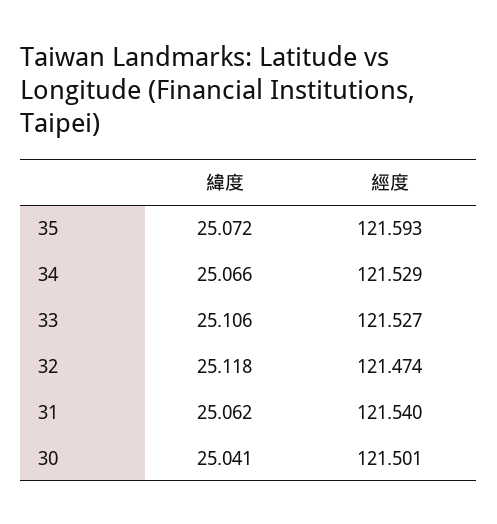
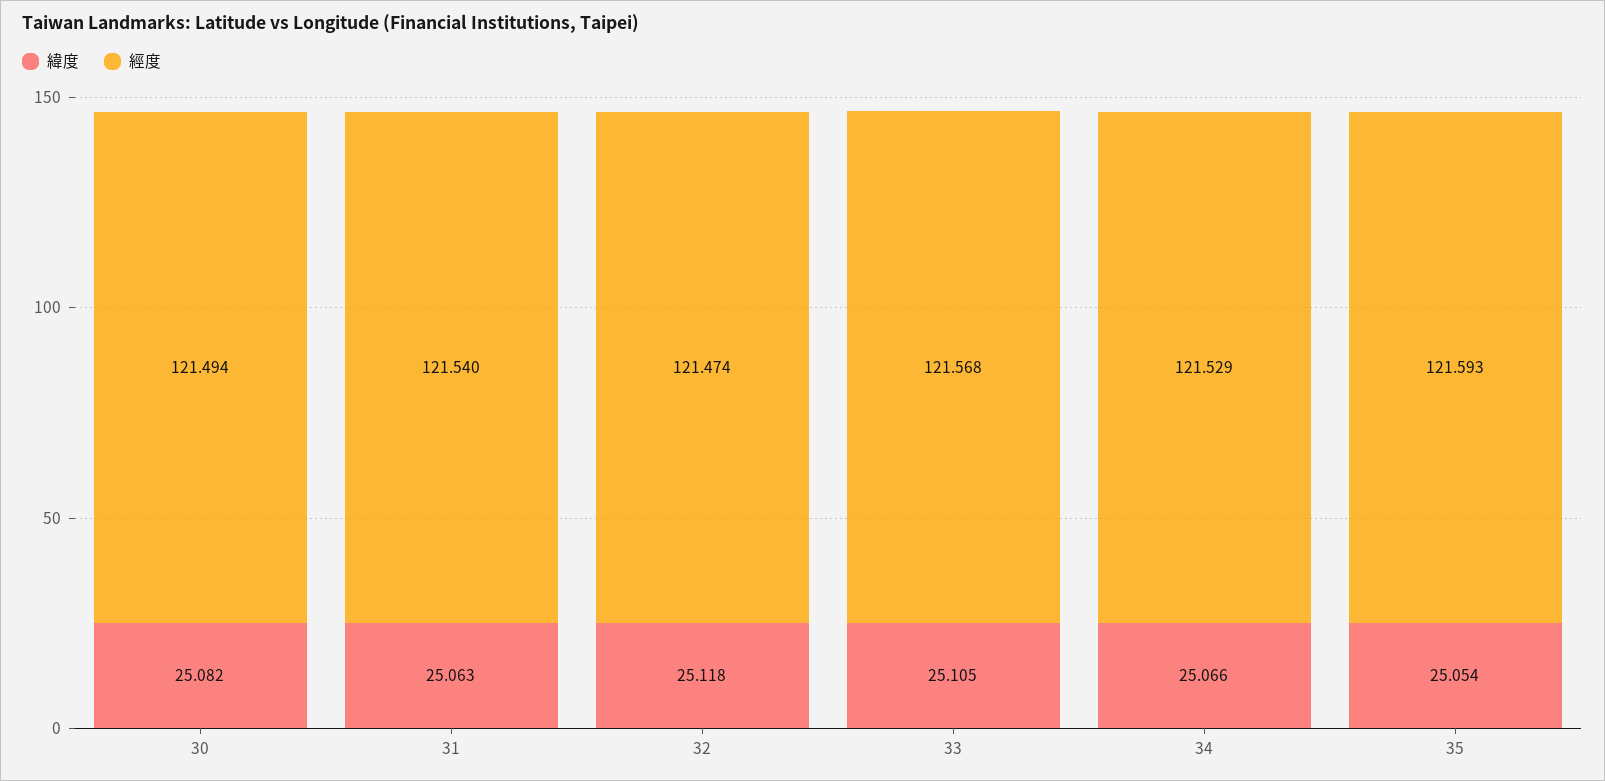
緯度, 35: 25.072 -> 25.054
緯度, 33: 25.106 -> 25.105
經度, 33: 121.527 -> 121.568
緯度, 31: 25.062 -> 25.063
緯度, 30: 25.041 -> 25.082
經度, 30: 121.501 -> 121.494

